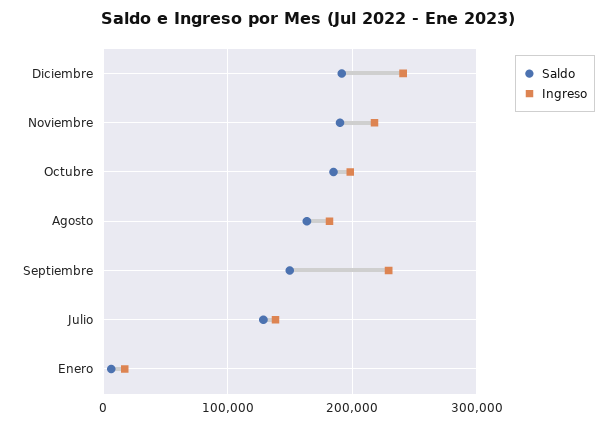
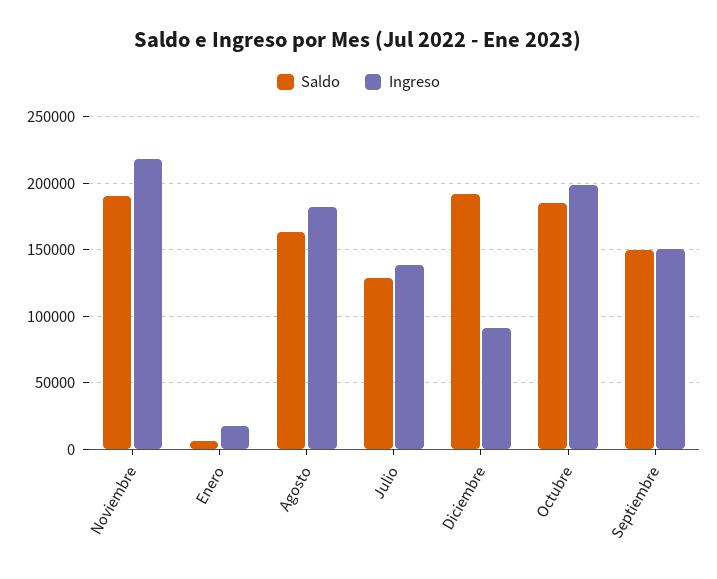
Ingreso, Diciembre: 240000 -> 90000
Ingreso, Septiembre: 230000 -> 150000

